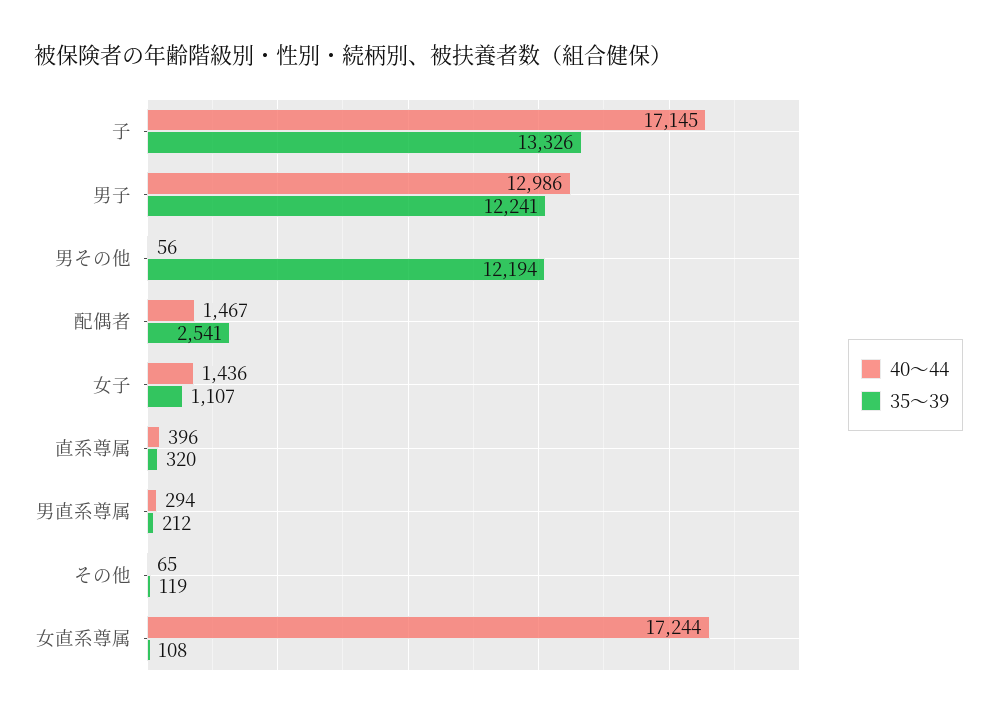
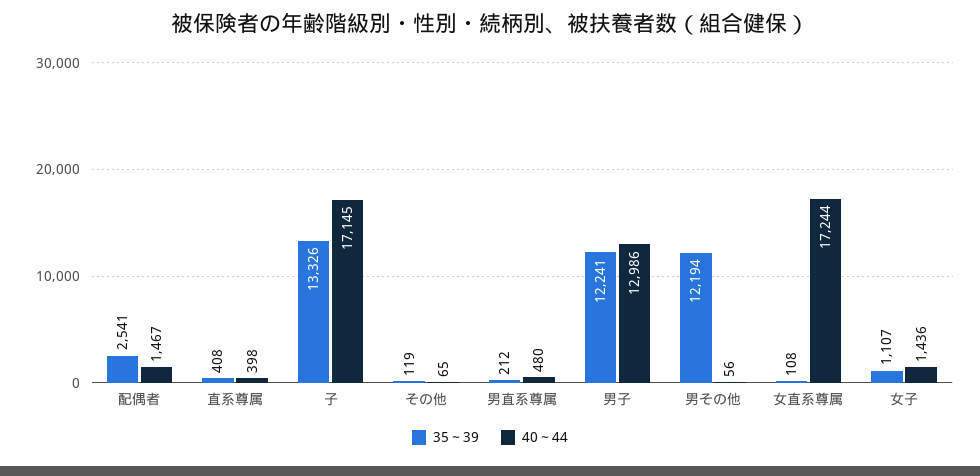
40～44, 直系尊属: 396 -> 398
35～39, 直系尊属: 320 -> 408
40～44, 男直系尊属: 294 -> 480

